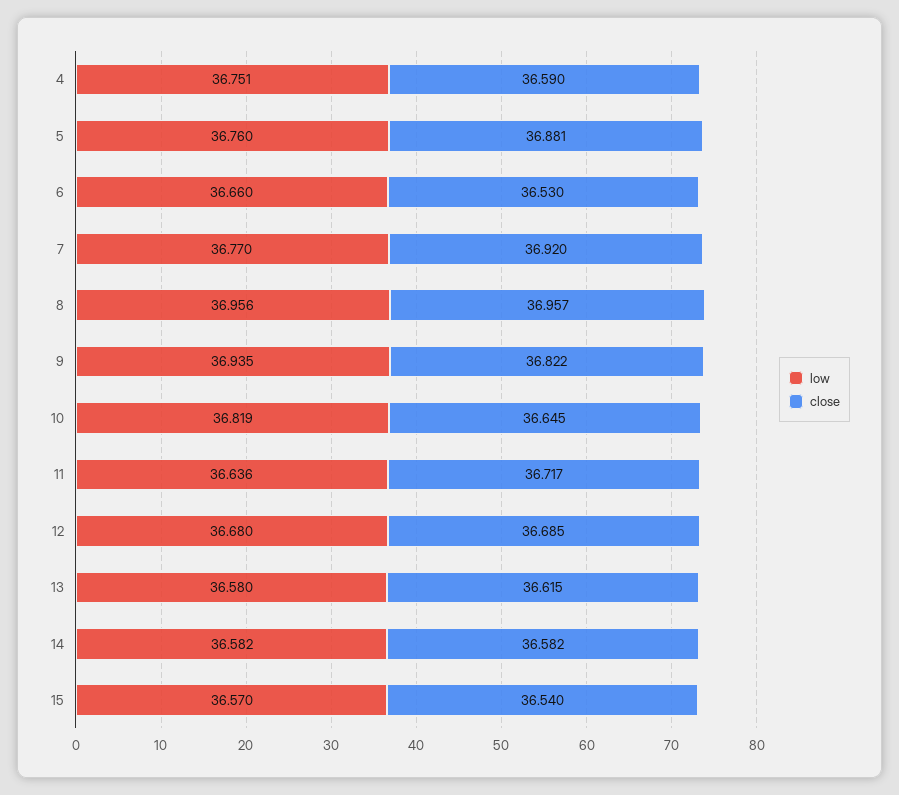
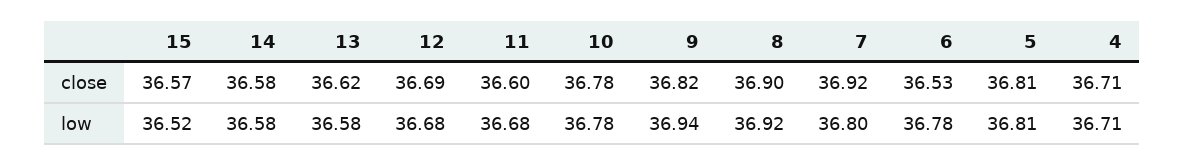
low, 4: 36.751 -> 36.71
close, 4: 36.59 -> 36.71
low, 5: 36.76 -> 36.81
close, 5: 36.881 -> 36.81
low, 6: 36.66 -> 36.78
low, 7: 36.77 -> 36.8
low, 8: 36.956 -> 36.92
close, 8: 36.957 -> 36.9
low, 10: 36.819 -> 36.78
close, 10: 36.645 -> 36.78
low, 11: 36.636 -> 36.68
close, 11: 36.717 -> 36.6
low, 15: 36.57 -> 36.52
close, 15: 36.54 -> 36.57

